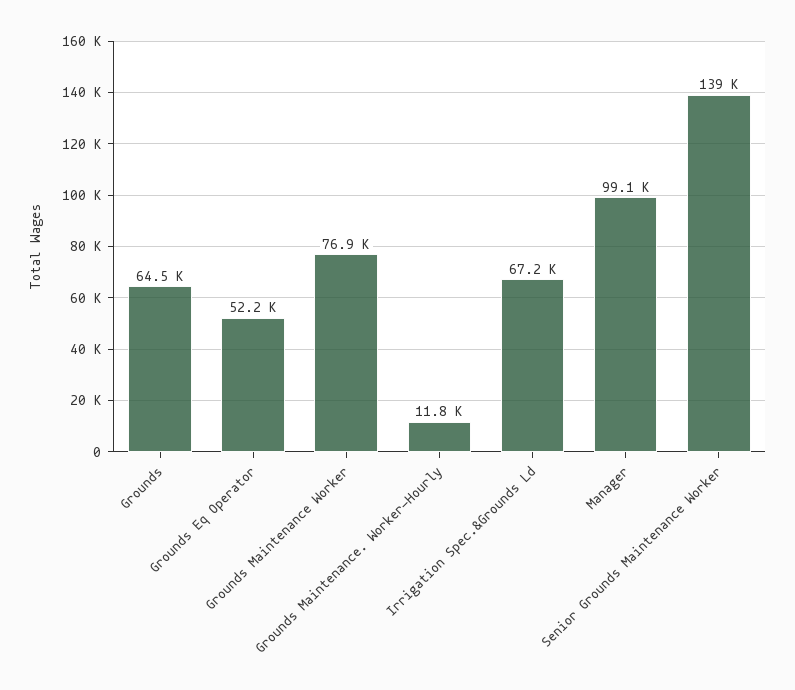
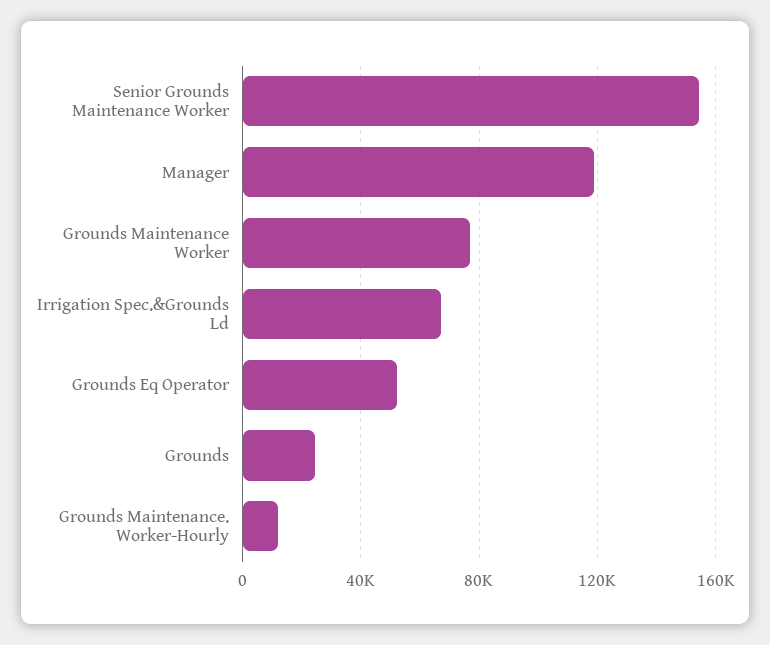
Grounds: 64500 -> 25000
Manager: 99100 -> 120000
Senior Grounds Maintenance Worker: 139000 -> 155000

